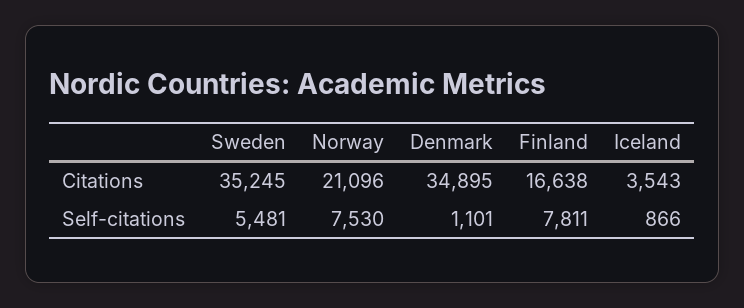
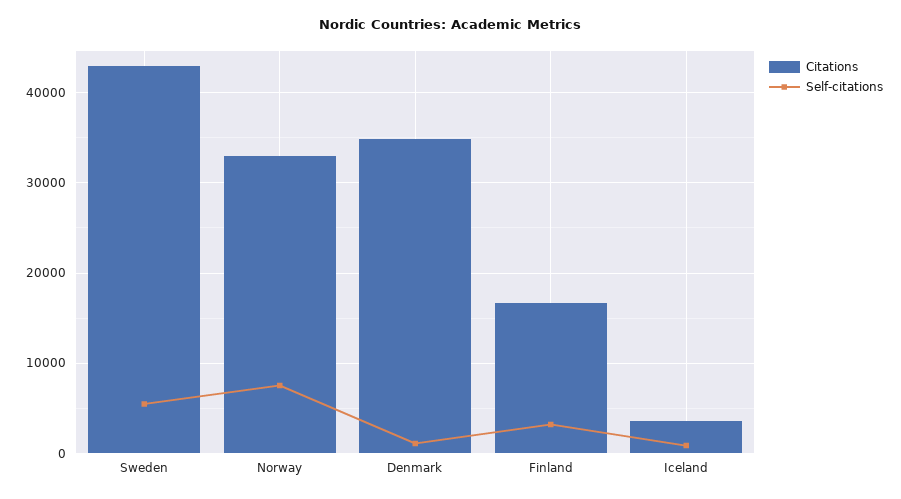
Citations, Sweden: 35245 -> 43000
Citations, Norway: 21096 -> 33000
Self-citations, Finland: 7811 -> 3000

